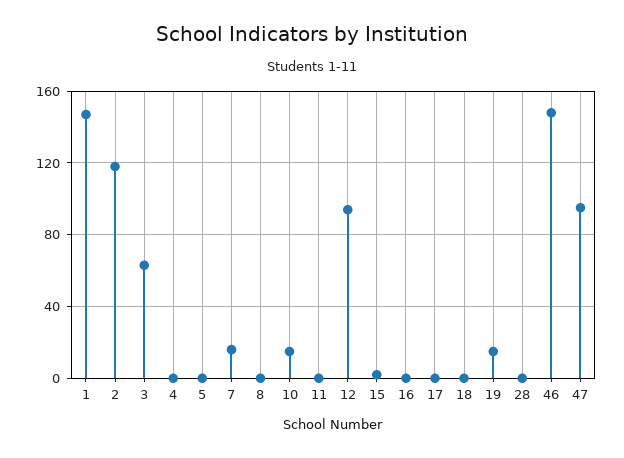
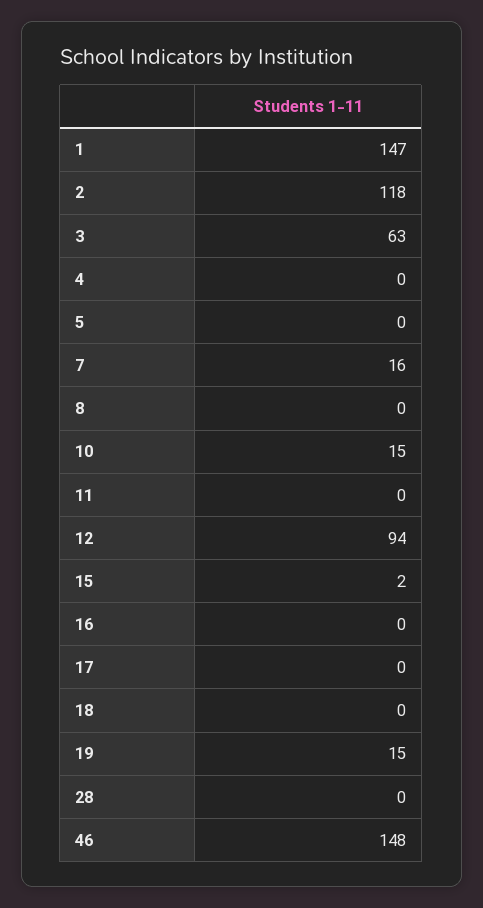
47: 95 -> none

